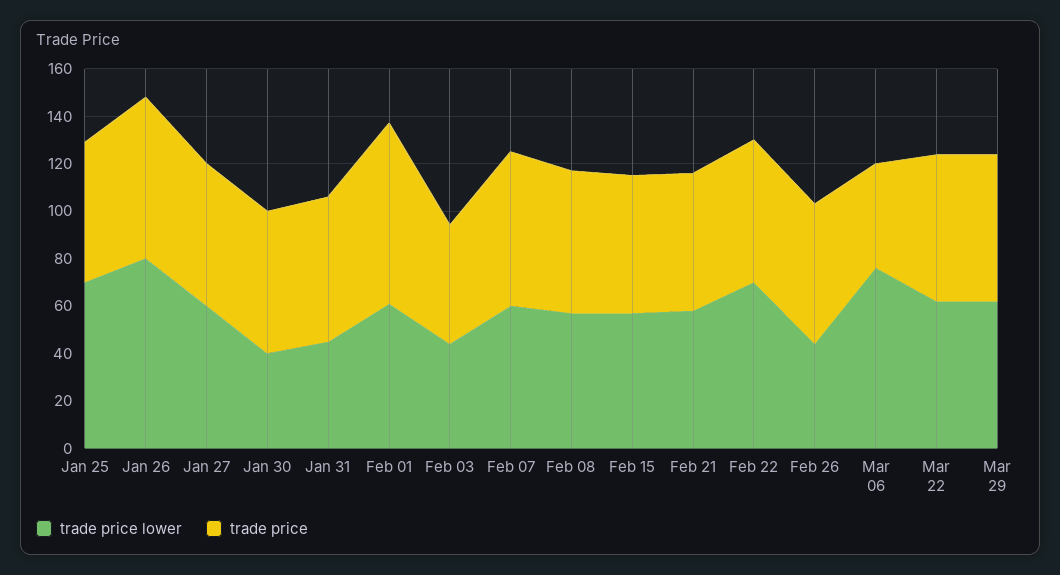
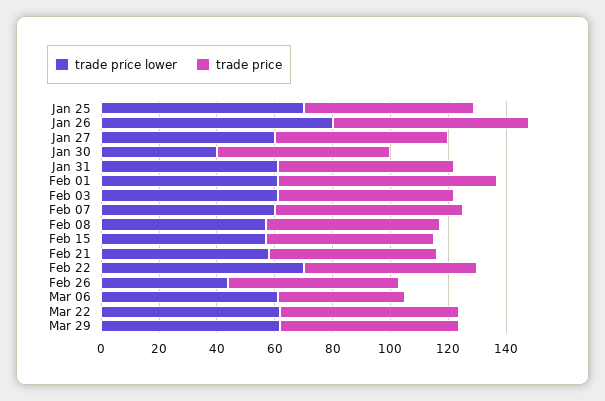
trade price lower, Jan 31: 45 -> 60
trade price lower, Feb 03: 45 -> 60
trade price, Feb 03: 50 -> 60
trade price lower, Mar 06: 75 -> 60

